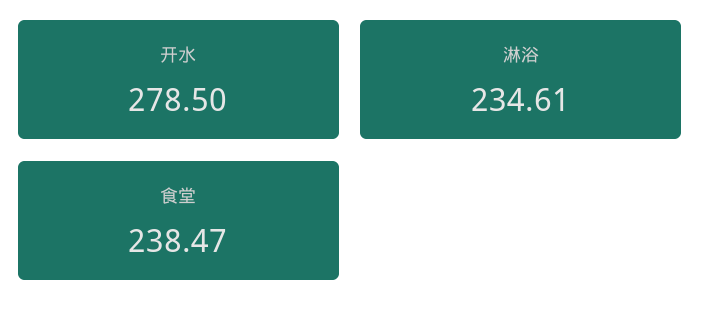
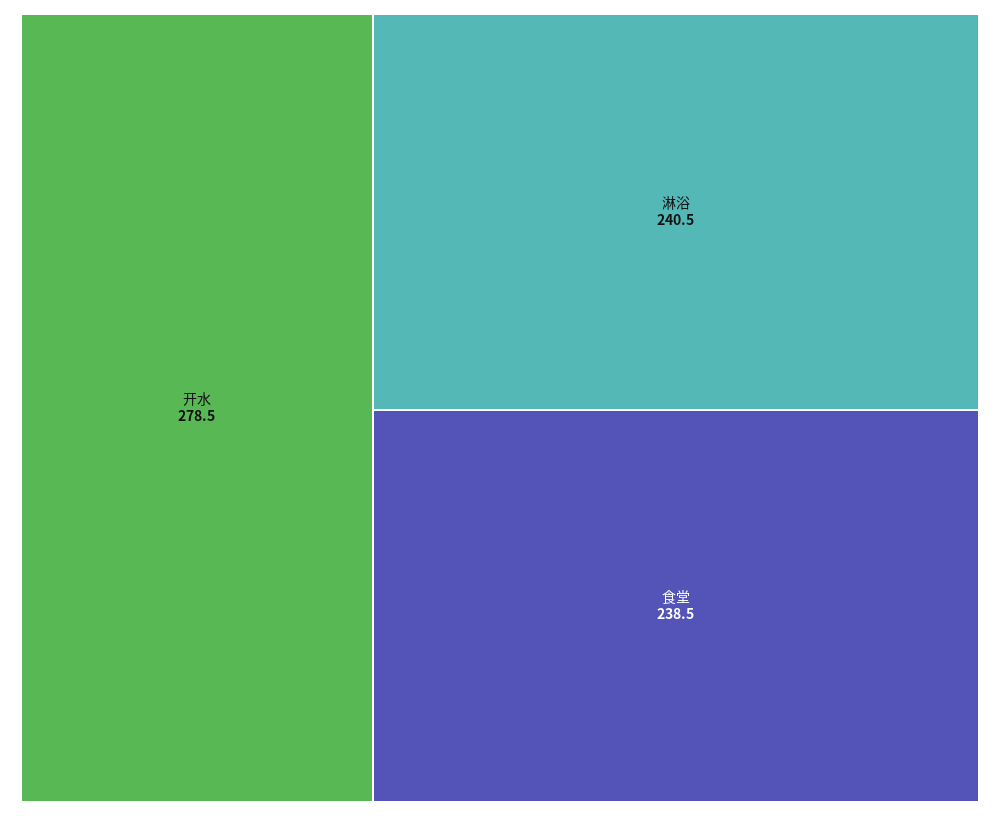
淋浴: 234.61 -> 240.5

